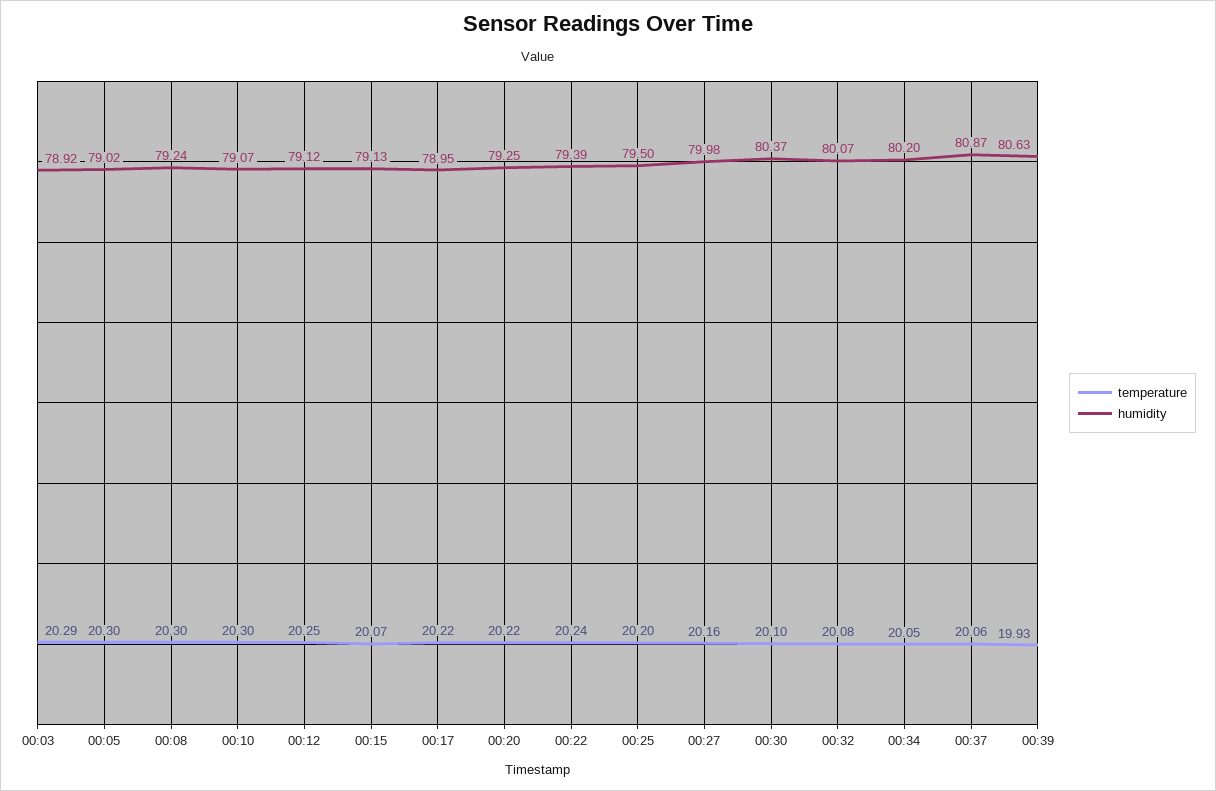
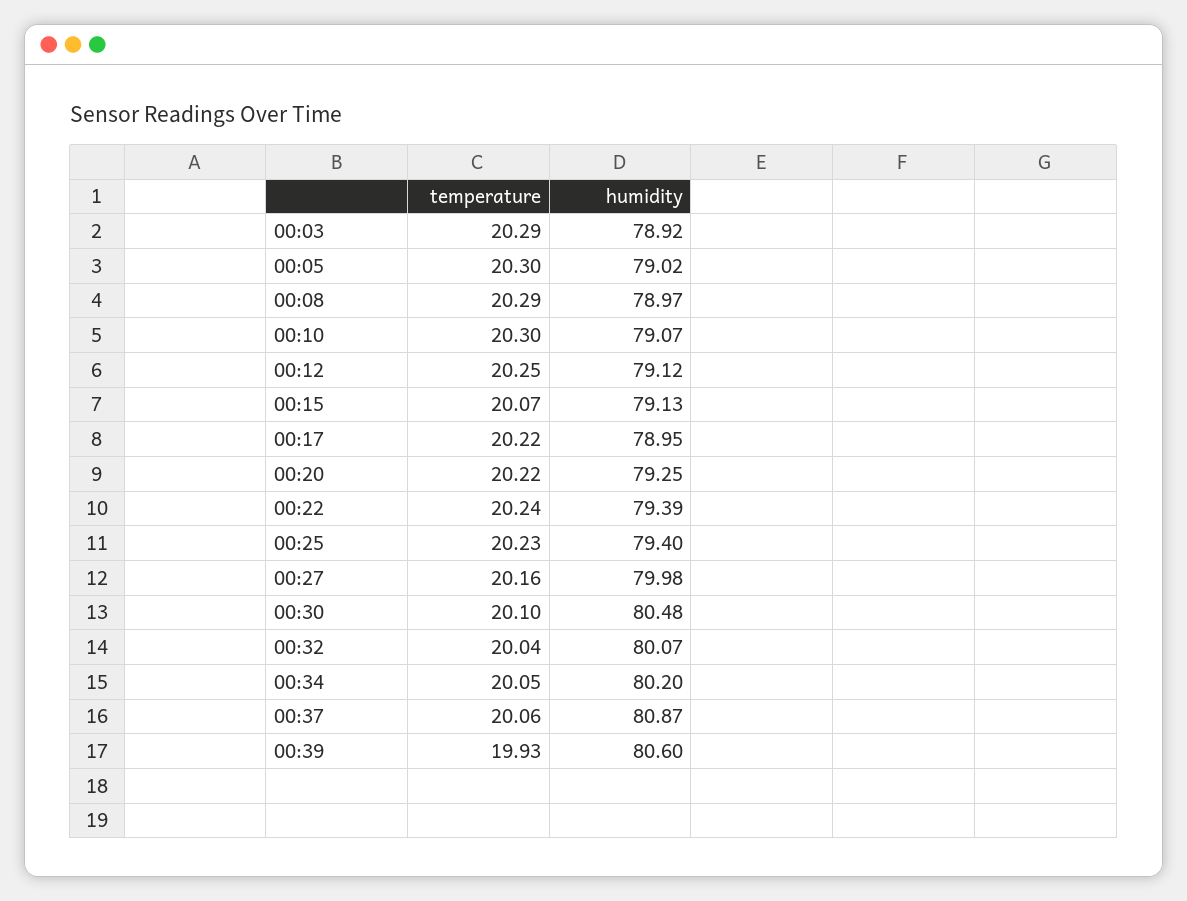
temperature, 00:08: 20.3 -> 20.29
humidity, 00:08: 79.24 -> 78.97
temperature, 00:25: 20.2 -> 20.23
humidity, 00:25: 79.5 -> 79.4
humidity, 00:30: 80.37 -> 80.48
temperature, 00:32: 20.08 -> 20.04
humidity, 00:39: 80.63 -> 80.6

